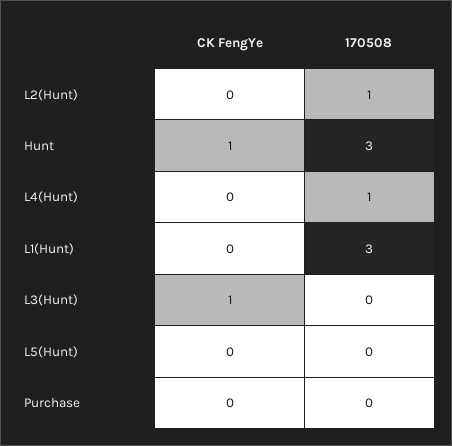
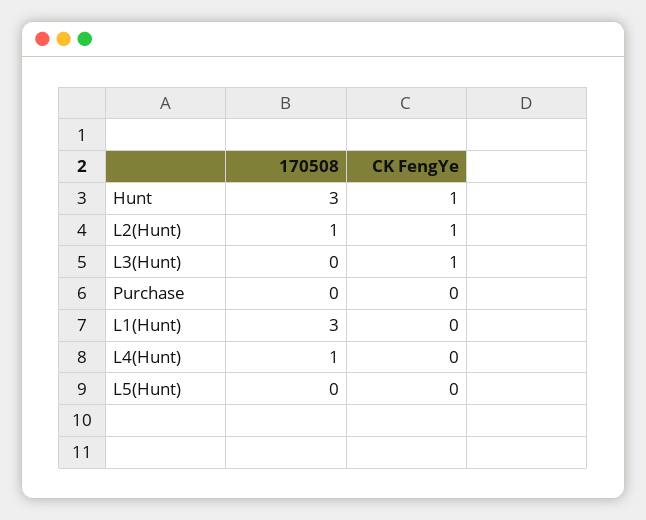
CK FengYe, L2(Hunt): 0 -> 1

